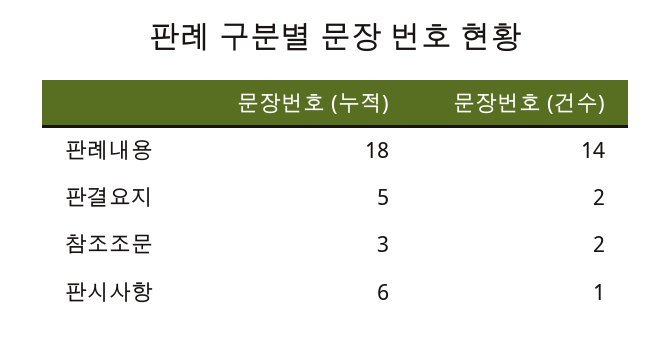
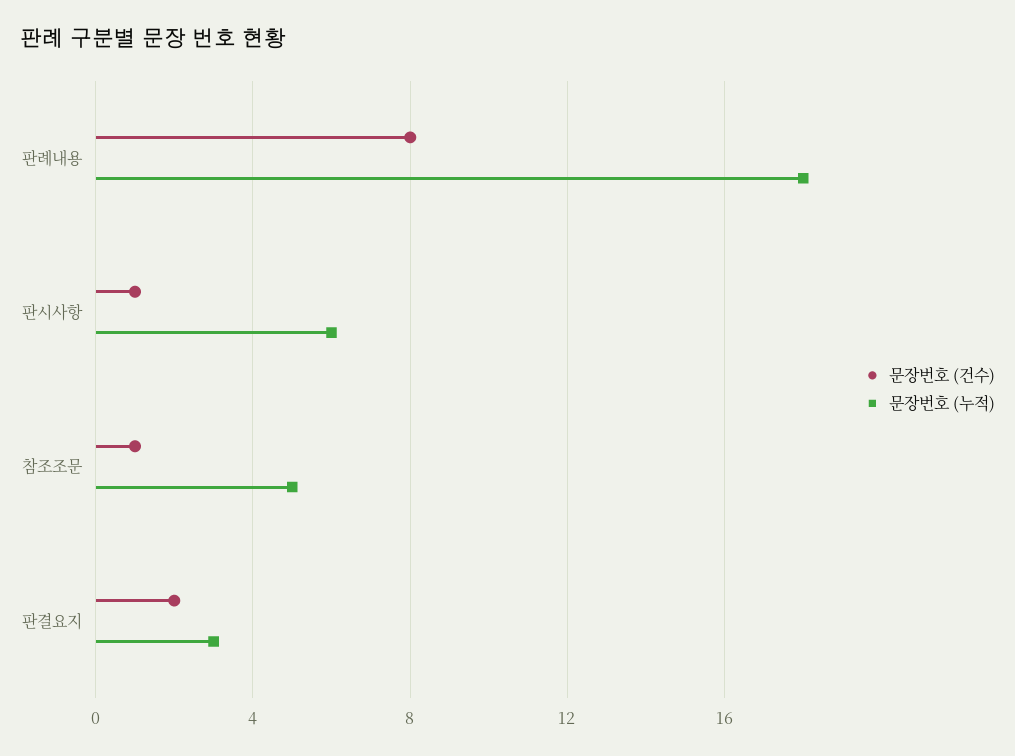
문장번호 (건수), 판례내용: 14 -> 8
문장번호 (누적), 판결요지: 5 -> 3
문장번호 (누적), 참조조문: 3 -> 5
문장번호 (건수), 참조조문: 2 -> 1

